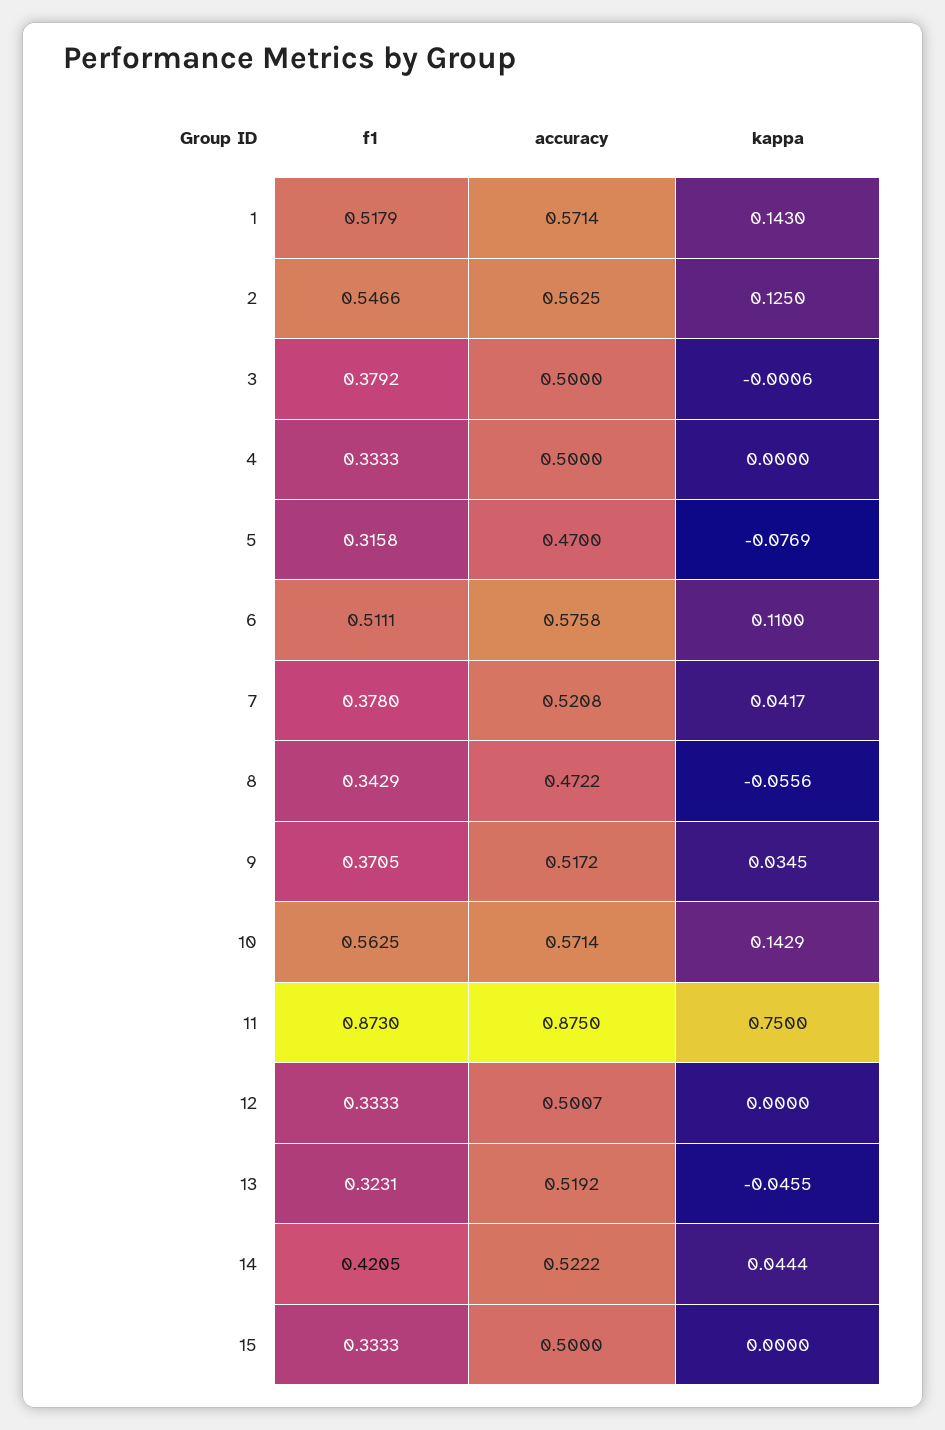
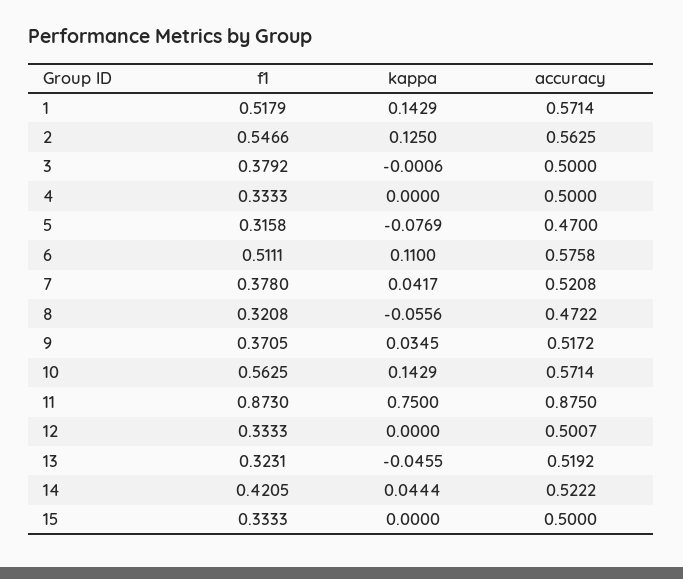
kappa, 1: 0.143 -> 0.1429
f1, 8: 0.3429 -> 0.3208

